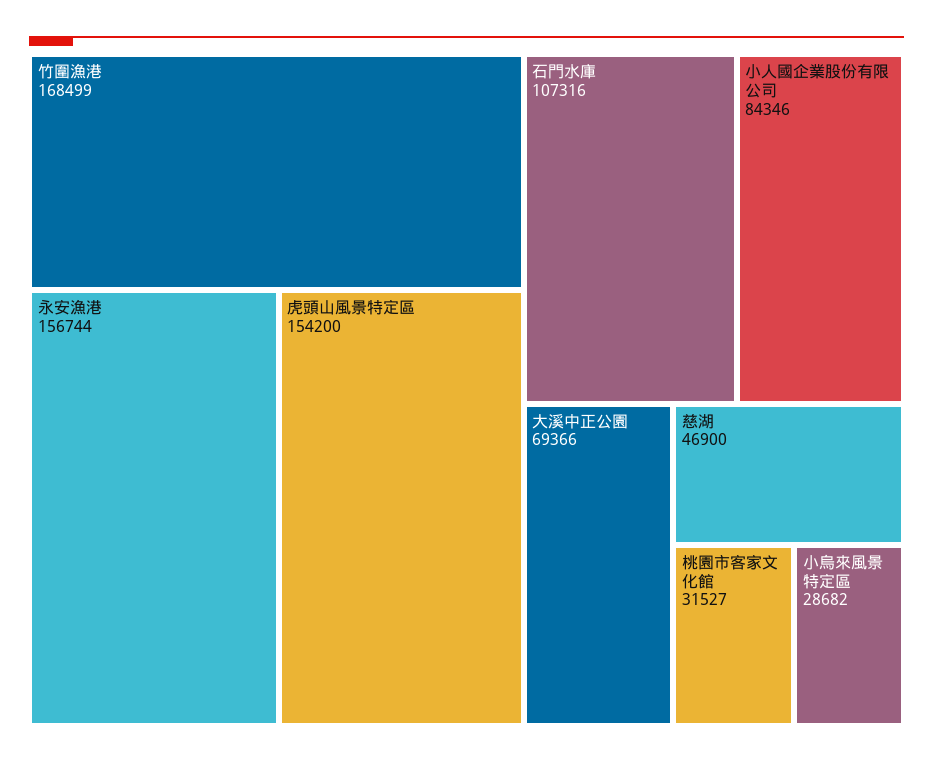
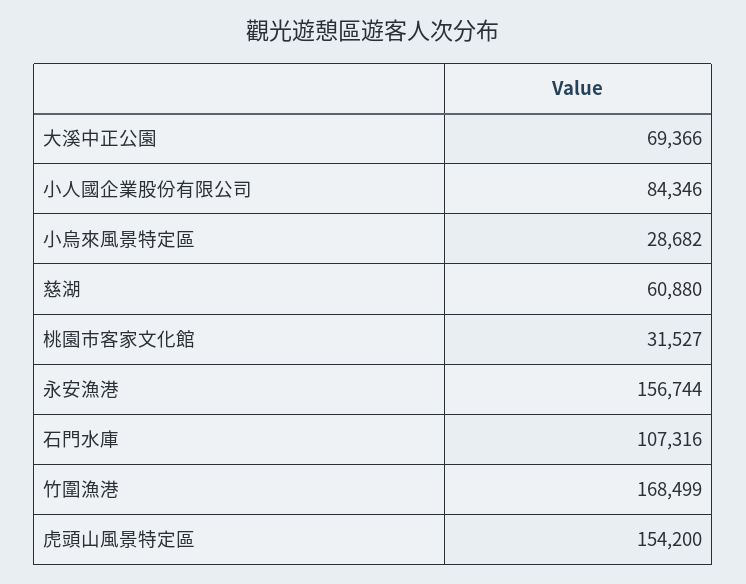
慈湖: 46900 -> 60880

